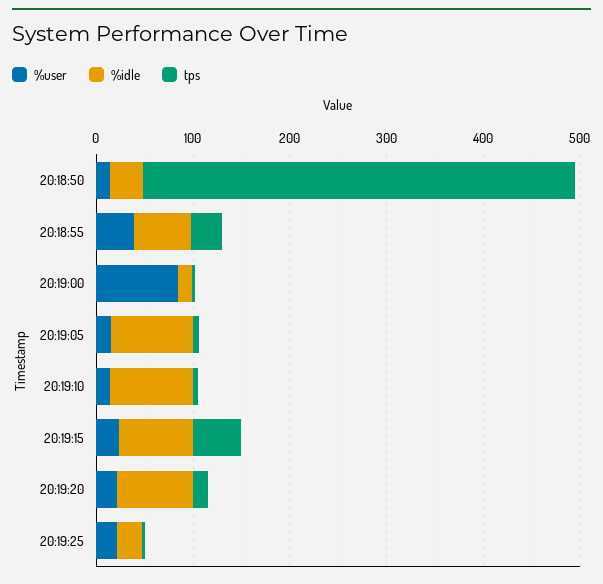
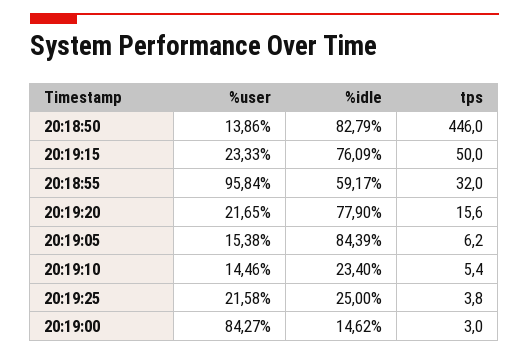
%idle, 20:18:50: 40 -> 82.79
%user, 20:18:55: 40 -> 95.84
%idle, 20:19:10: 80 -> 23.4

